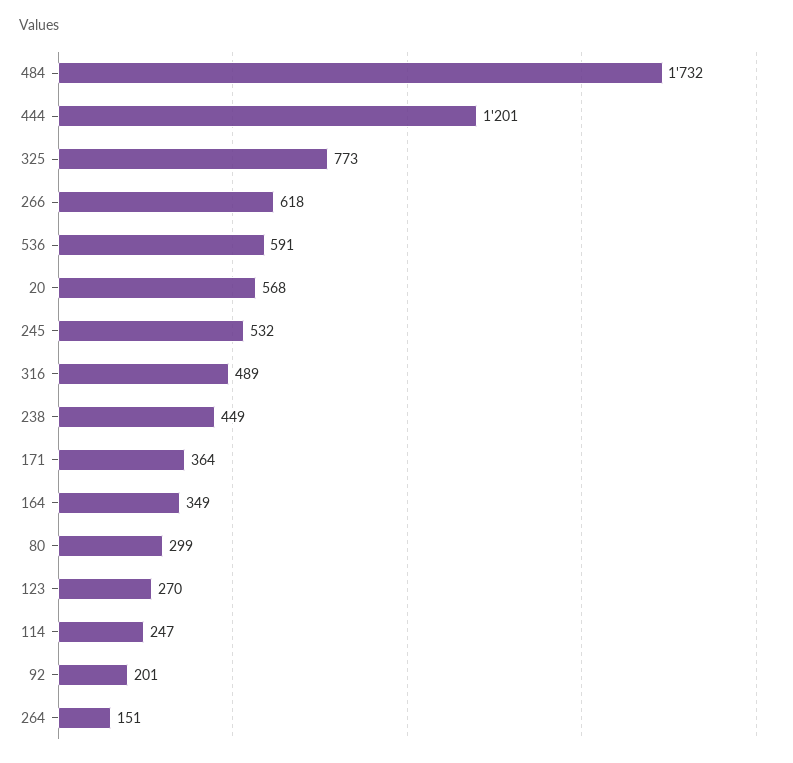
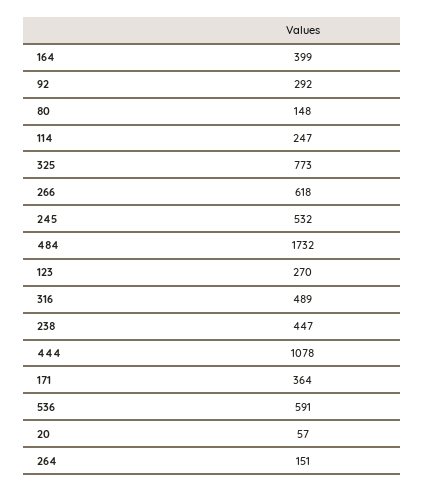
444: 1201 -> 1078
20: 568 -> 57
238: 449 -> 447
164: 349 -> 399
80: 299 -> 148
92: 201 -> 292

